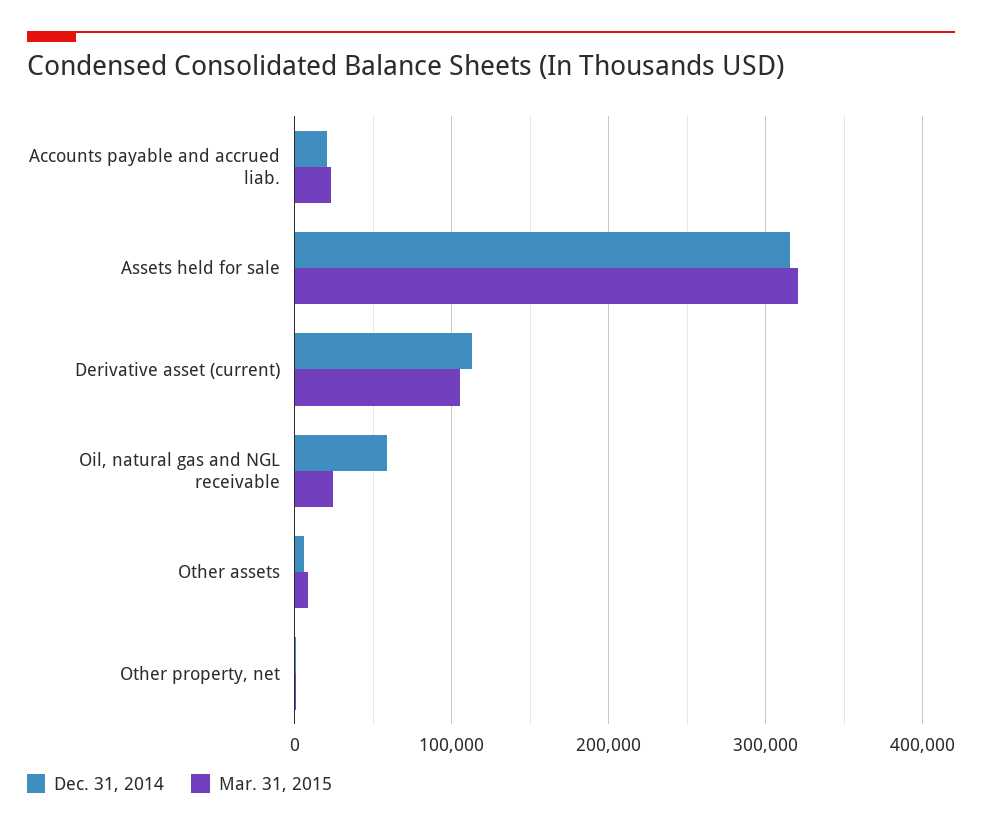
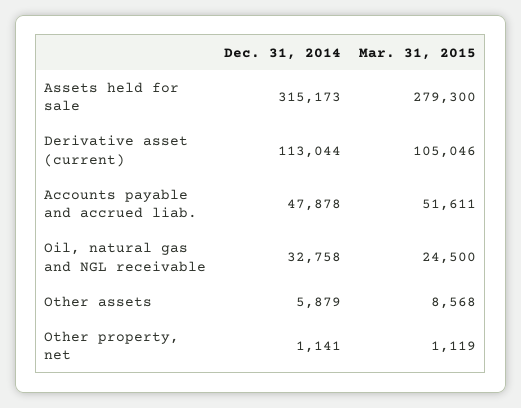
Dec. 31, 2014, Accounts payable and accrued liab.: 20000 -> 47878
Mar. 31, 2015, Accounts payable and accrued liab.: 20000 -> 51611
Mar. 31, 2015, Assets held for sale: 320000 -> 279300
Dec. 31, 2014, Oil, natural gas and NGL receivable: 60000 -> 32758

